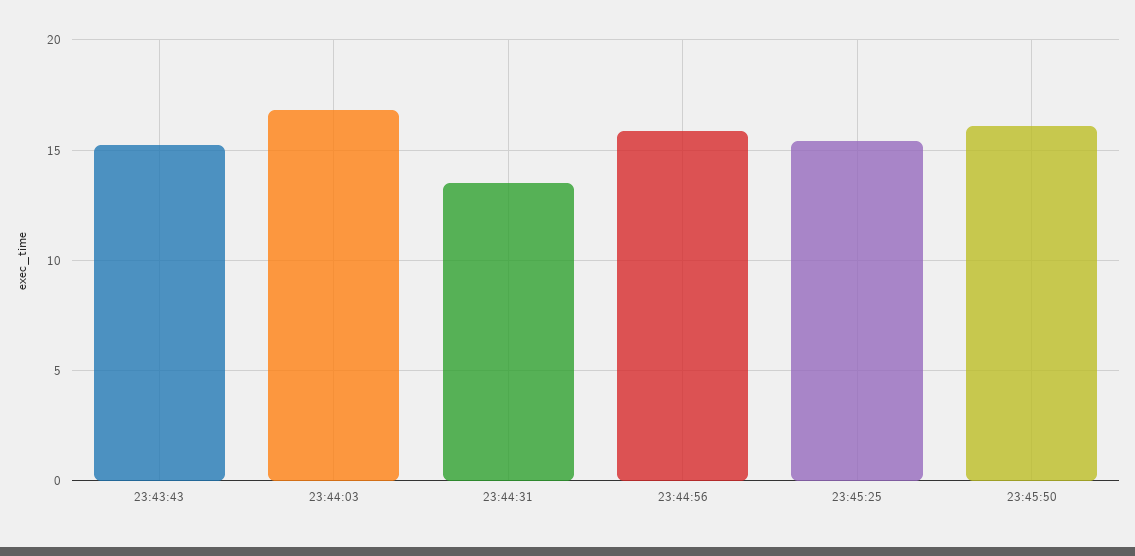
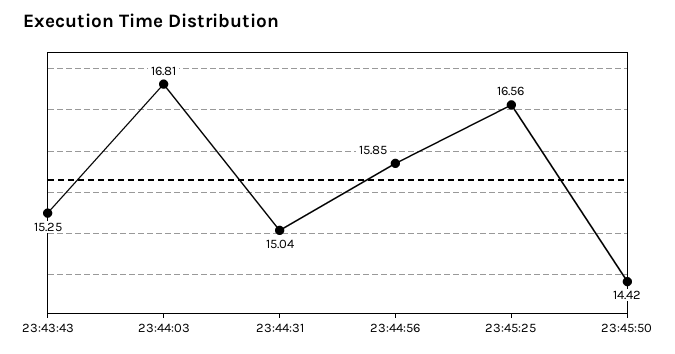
23:44:31: 13.5 -> 15.04
23:45:25: 15.5 -> 16.56
23:45:50: 16 -> 14.42

